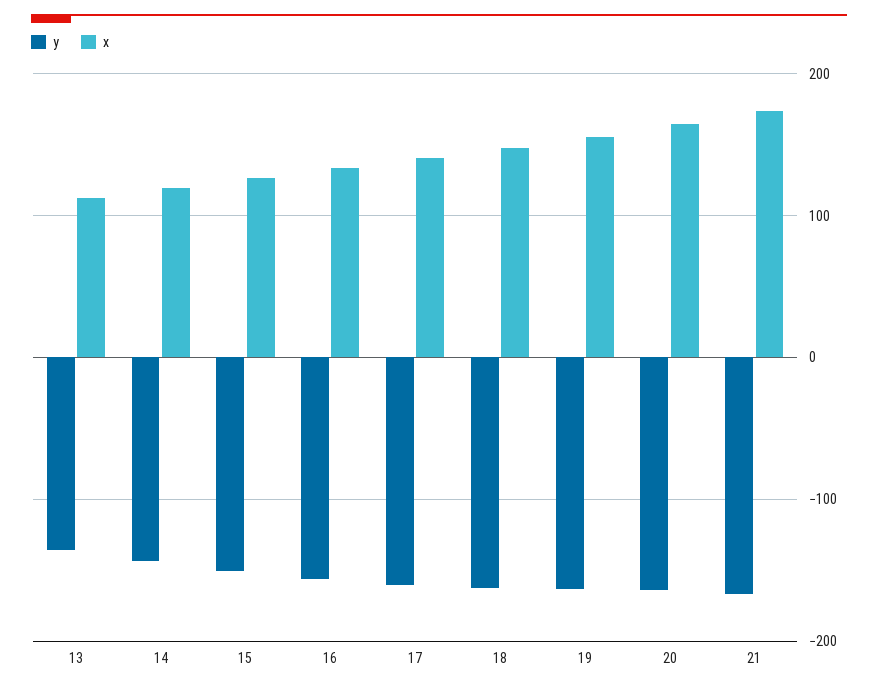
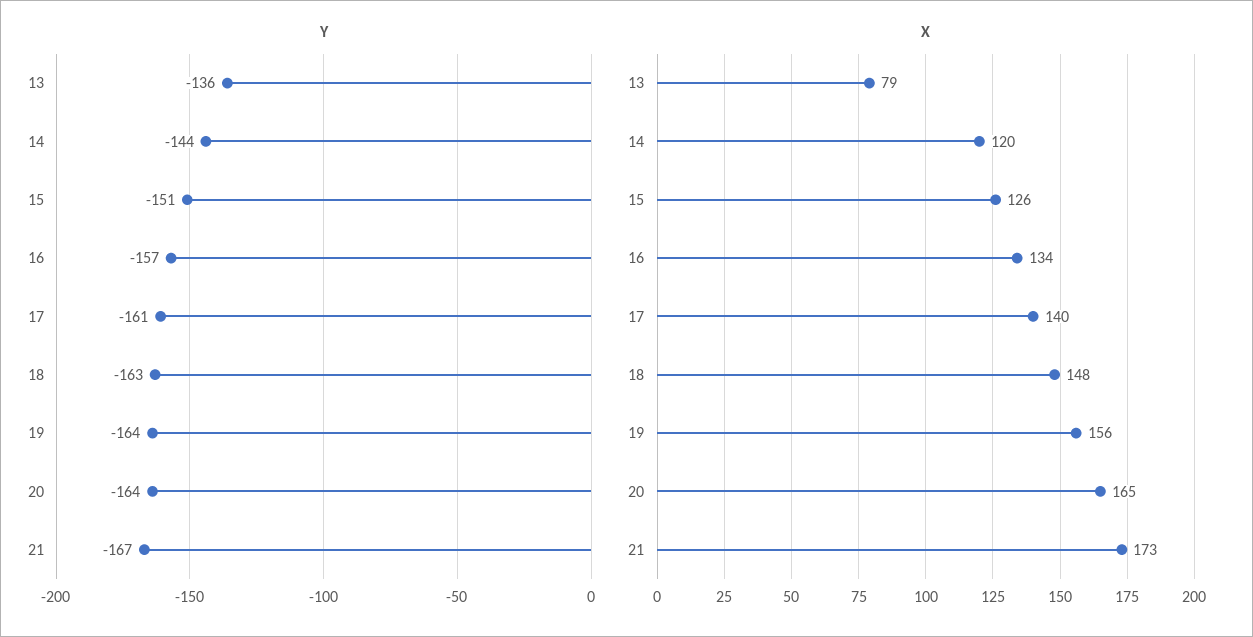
x, 13: 110 -> 79

